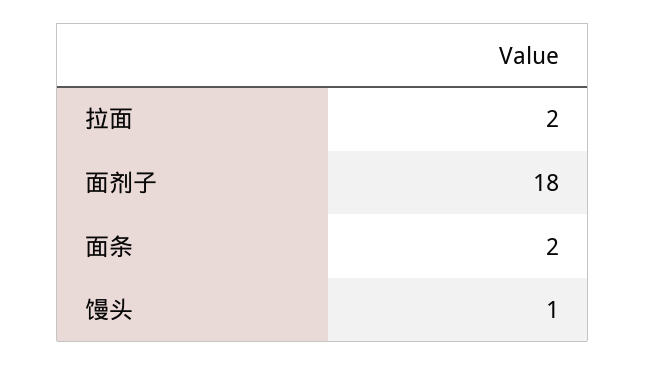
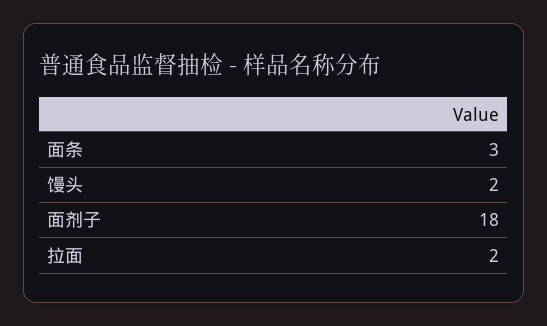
面条: 2 -> 3
馒头: 1 -> 2

